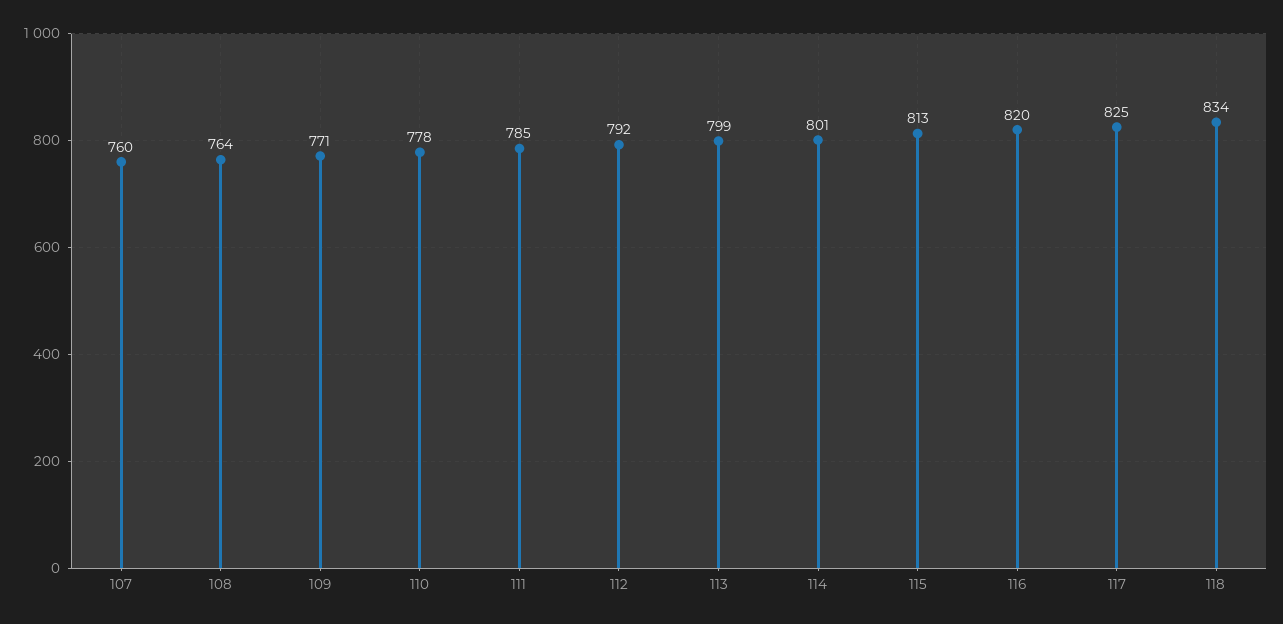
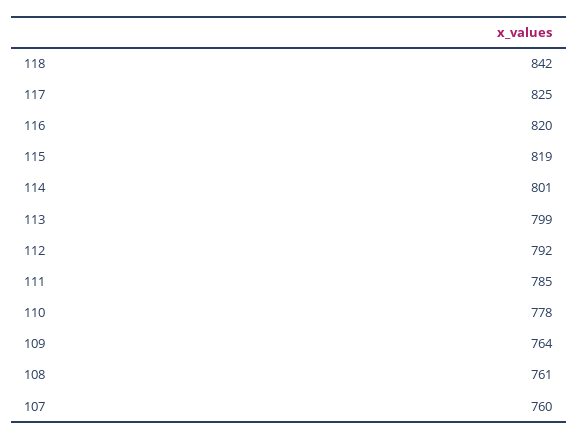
108: 764 -> 761
109: 771 -> 764
115: 813 -> 819
118: 834 -> 842

